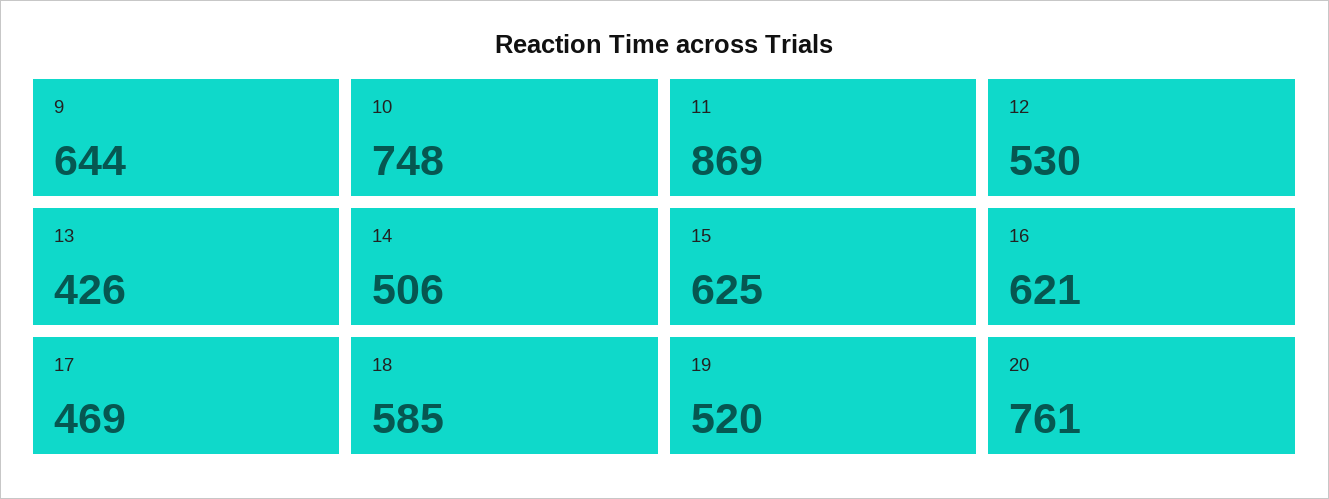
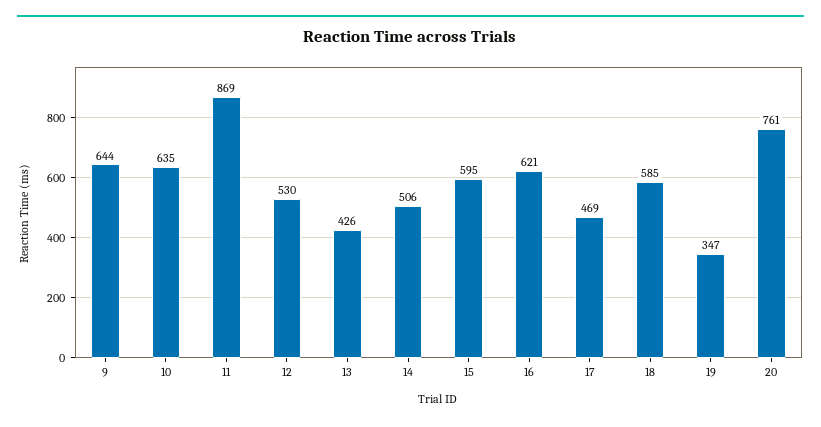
10: 748 -> 635
15: 625 -> 595
19: 520 -> 347

